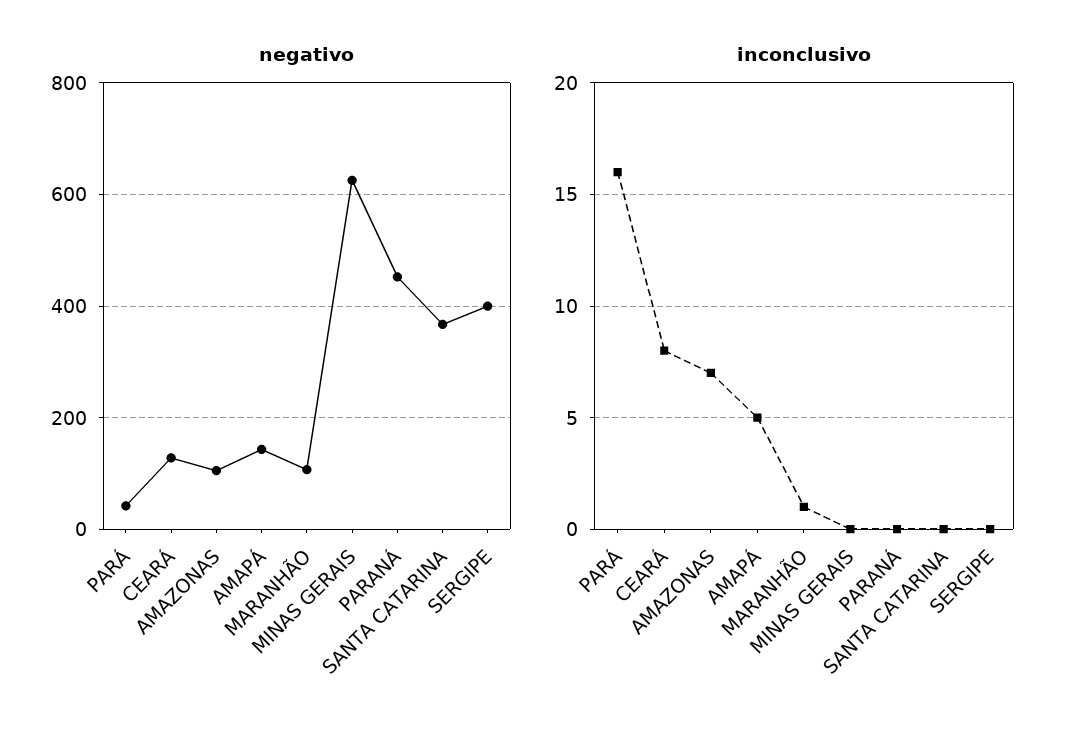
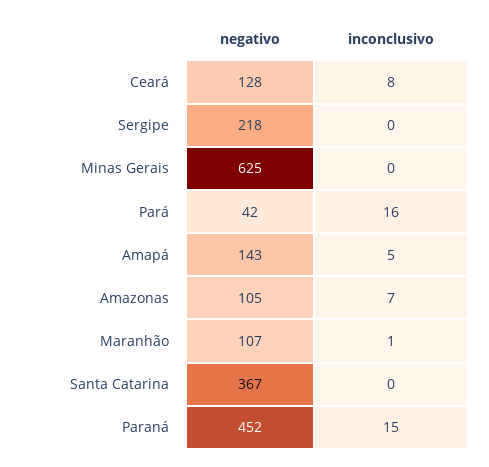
negativo, SERGIPE: 400 -> 218
inconclusivo, PARANÁ: 0 -> 15

